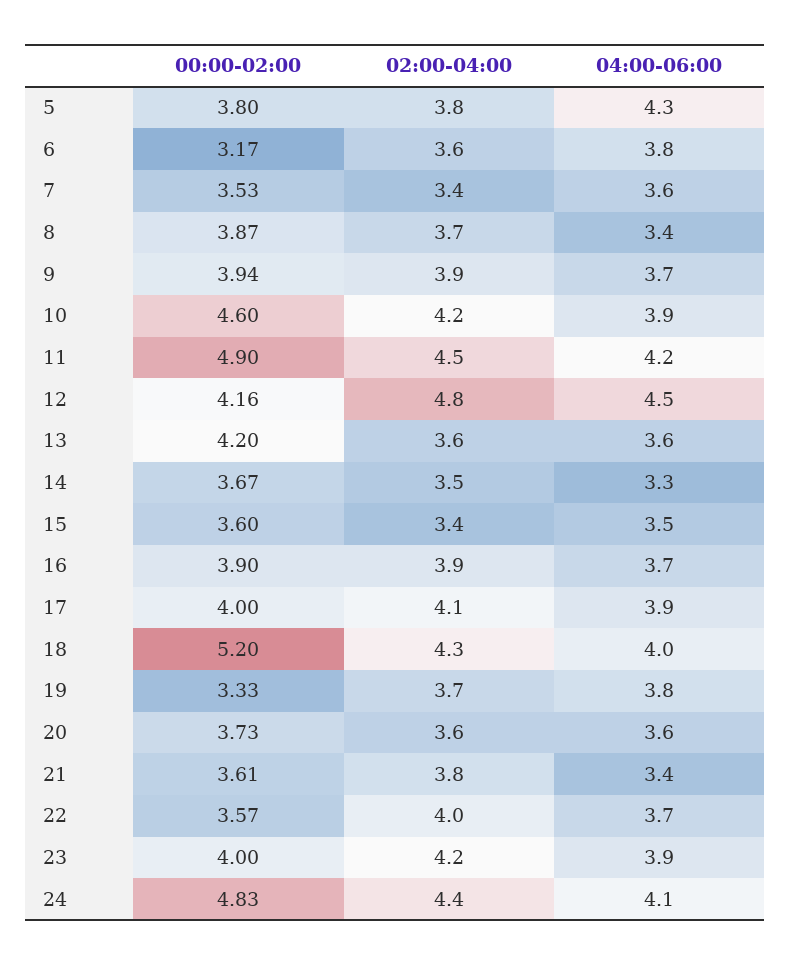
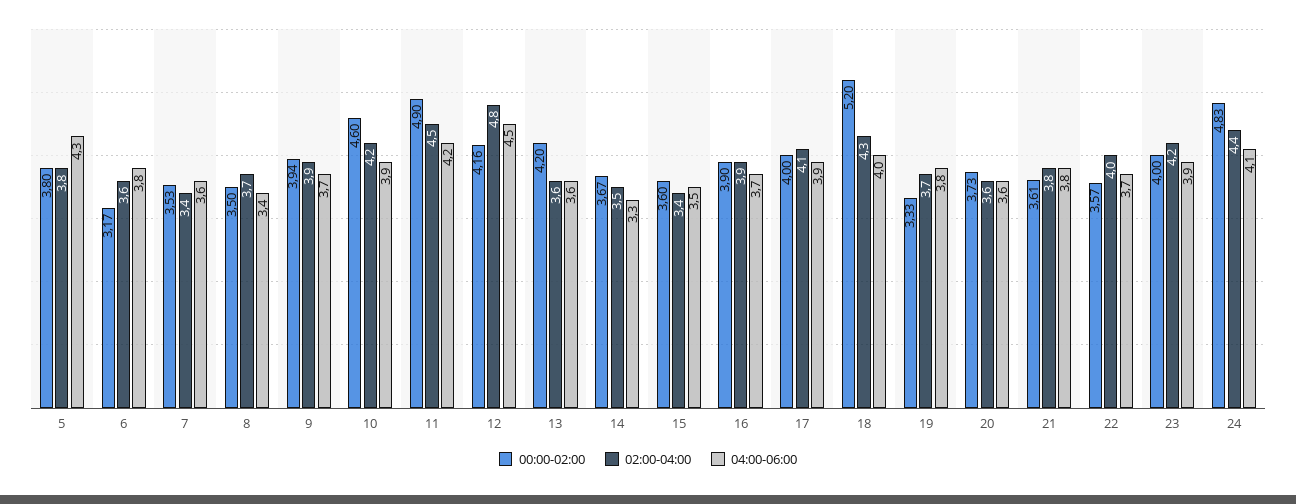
00:00-02:00, 8: 3.87 -> 3.5
04:00-06:00, 21: 3.4 -> 3.8

